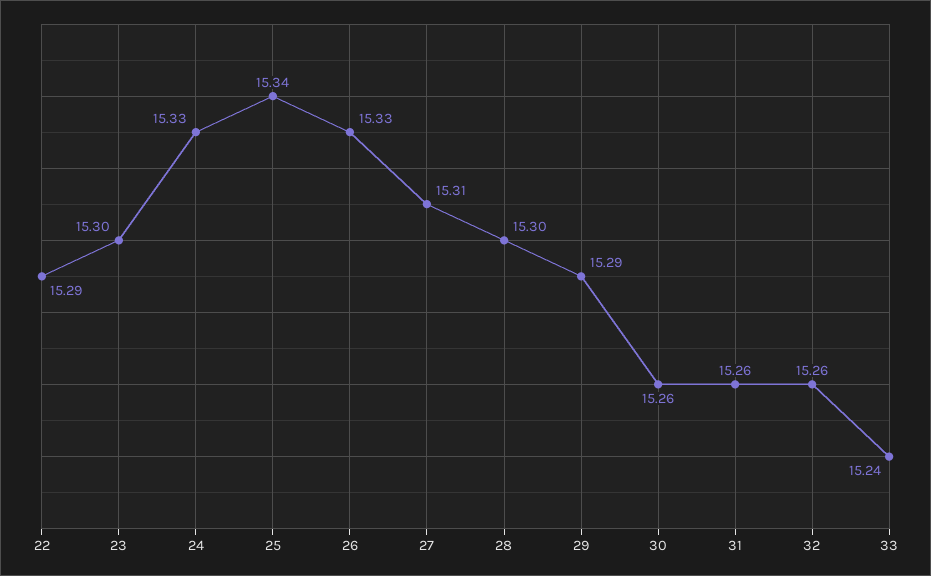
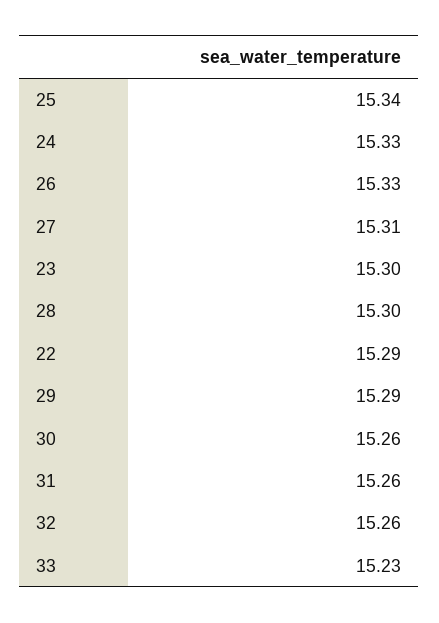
33: 15.24 -> 15.23

